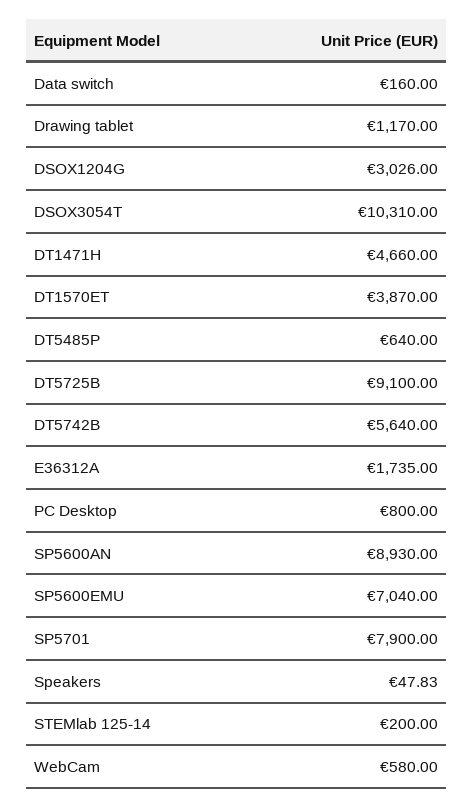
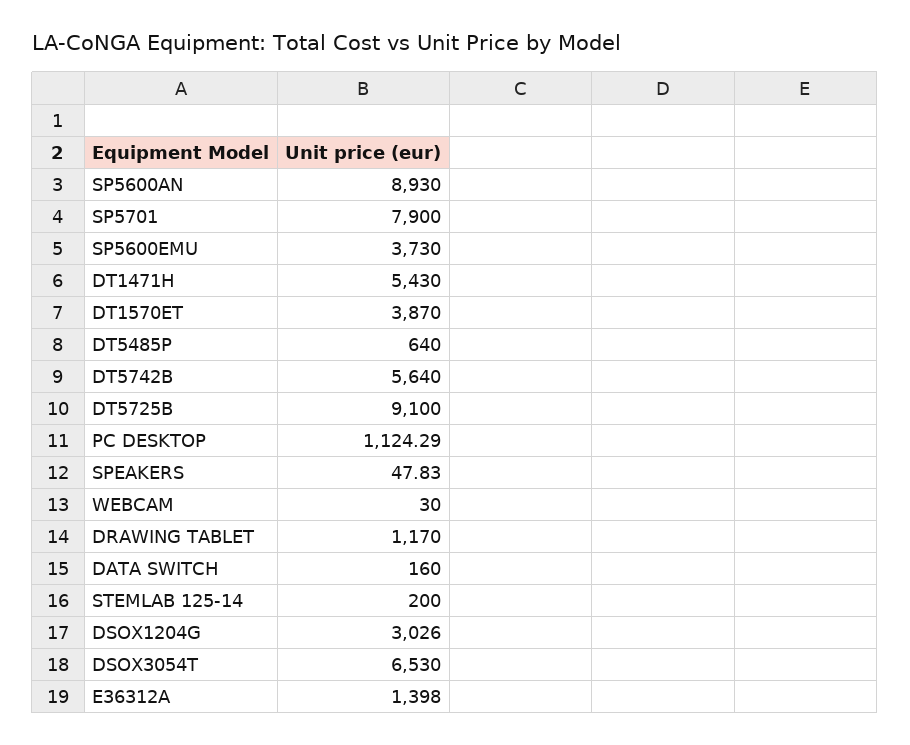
DSOX3054T: 10310 -> 6530
DT1471H: 4660 -> 5430
E36312A: 1735 -> 1398
PC Desktop: 800 -> 1124.29
SP5600EMU: 7040 -> 3730
WebCam: 580 -> 30

